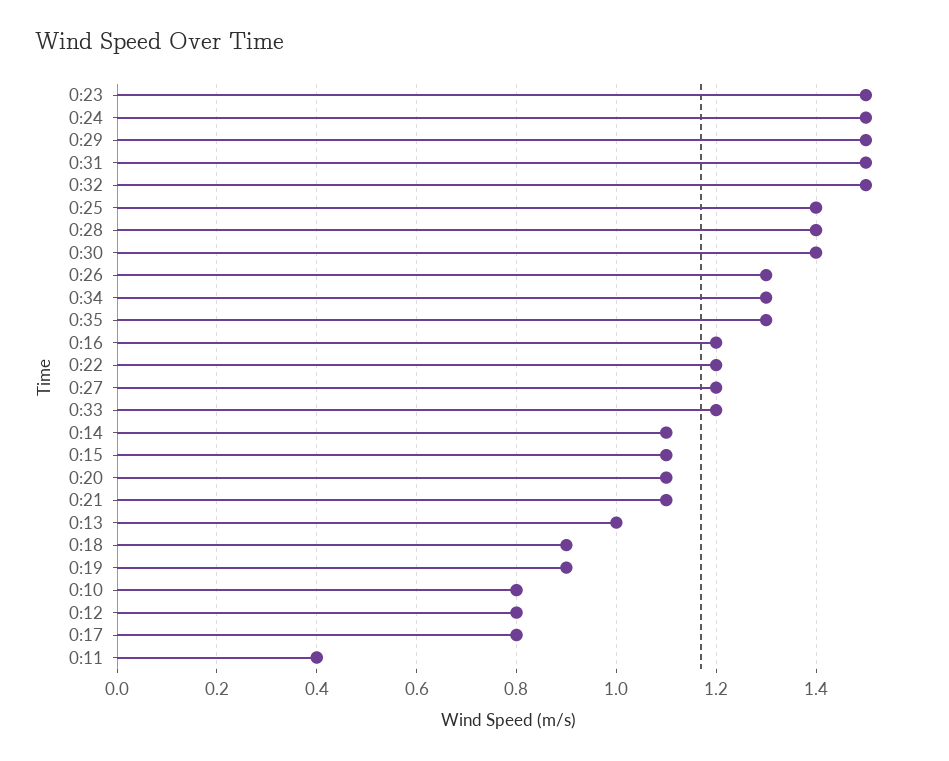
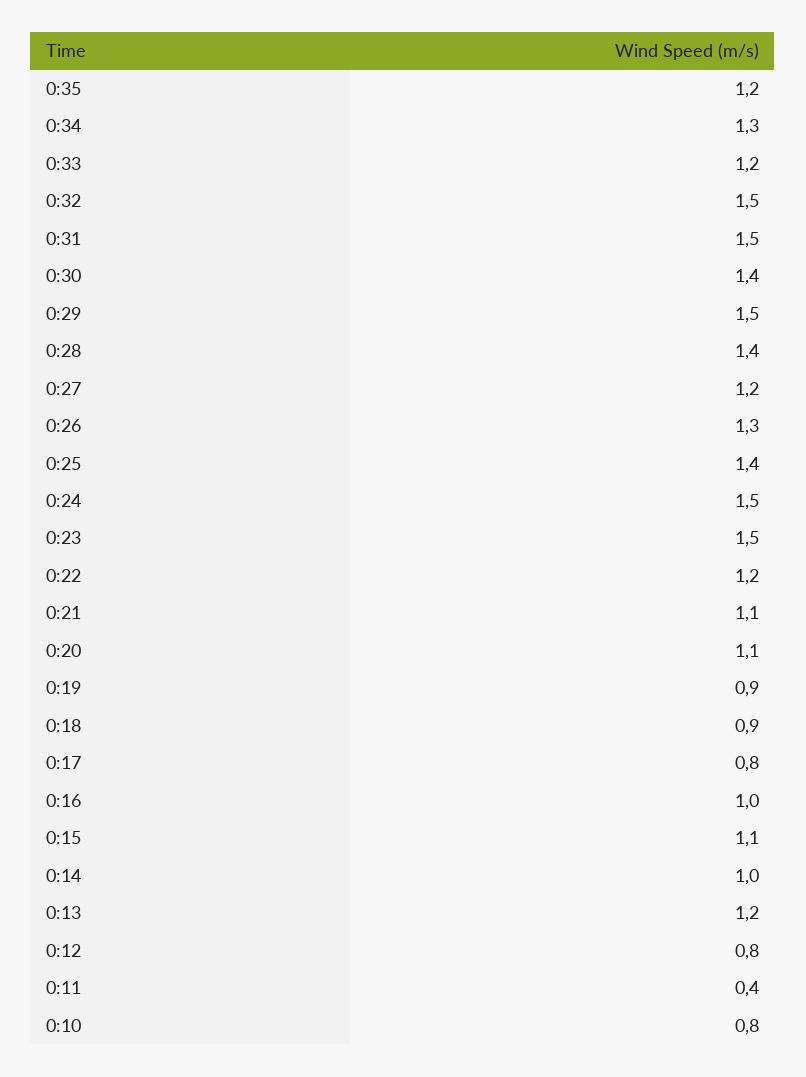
0:35: 1.3 -> 1.2
0:16: 1.2 -> 1
0:14: 1.1 -> 1
0:13: 1 -> 1.2

